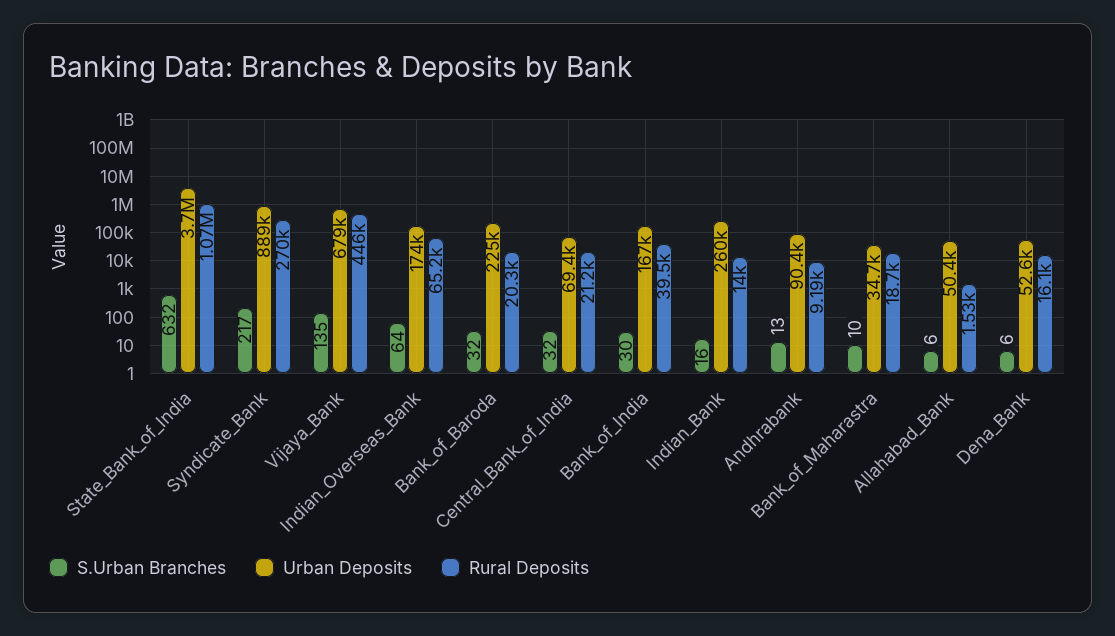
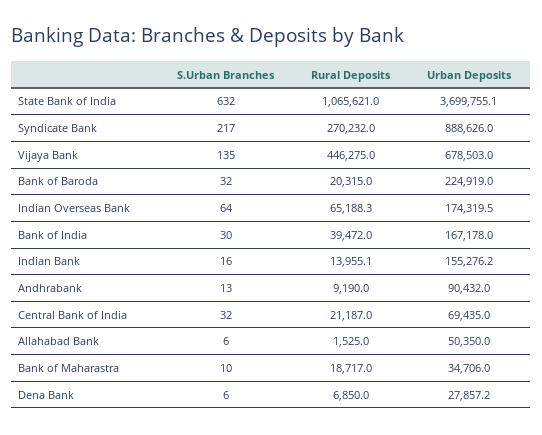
Urban Deposits, Indian_Bank: 260000 -> 155276.2
Urban Deposits, Dena_Bank: 52600 -> 27857.2
Rural Deposits, Dena_Bank: 16100 -> 6850

